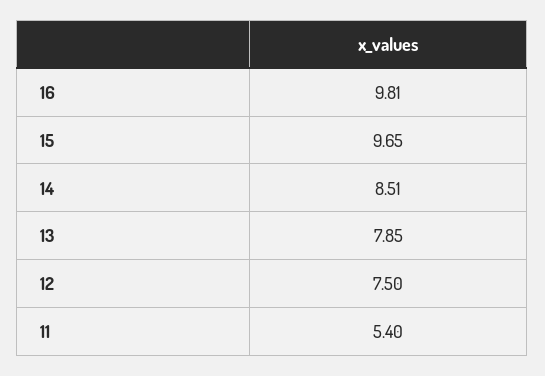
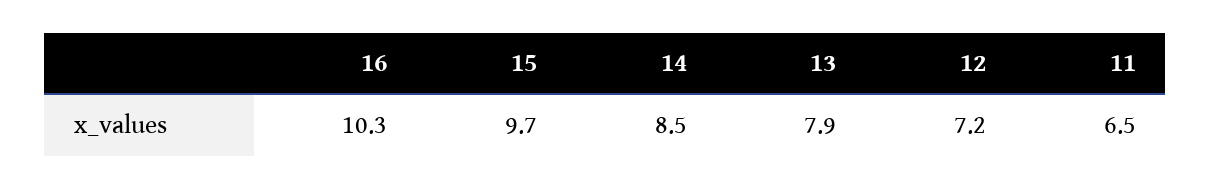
16: 9.81 -> 10.3
12: 7.5 -> 7.2
11: 5.4 -> 6.5

